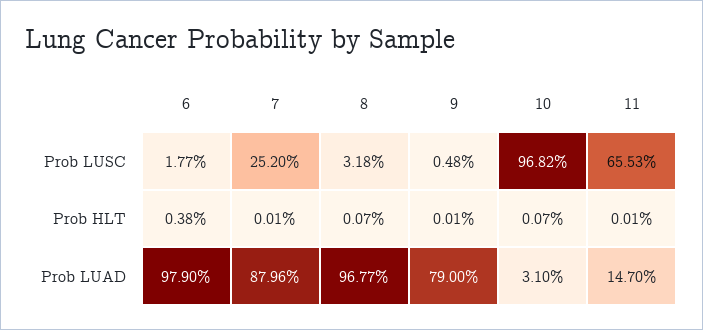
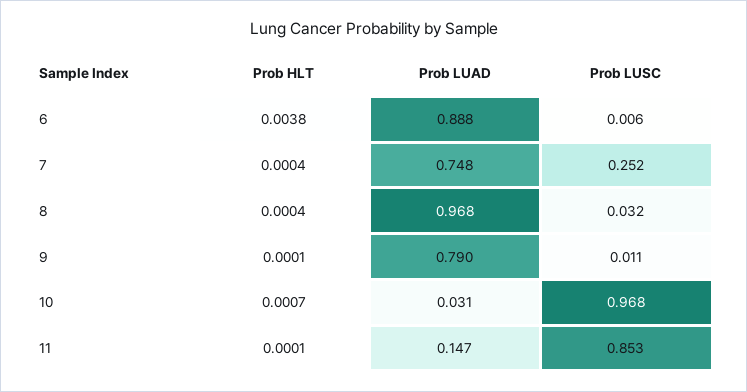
6, Prob LUSC: 0.0177 -> 0.006
9, Prob LUSC: 0.0048 -> 0.011
11, Prob LUSC: 0.6553 -> 0.853
7, Prob HLT: 0.0001 -> 0.0004
8, Prob HLT: 0.0007 -> 0.0004
6, Prob LUAD: 0.979 -> 0.888
7, Prob LUAD: 0.8796 -> 0.748

